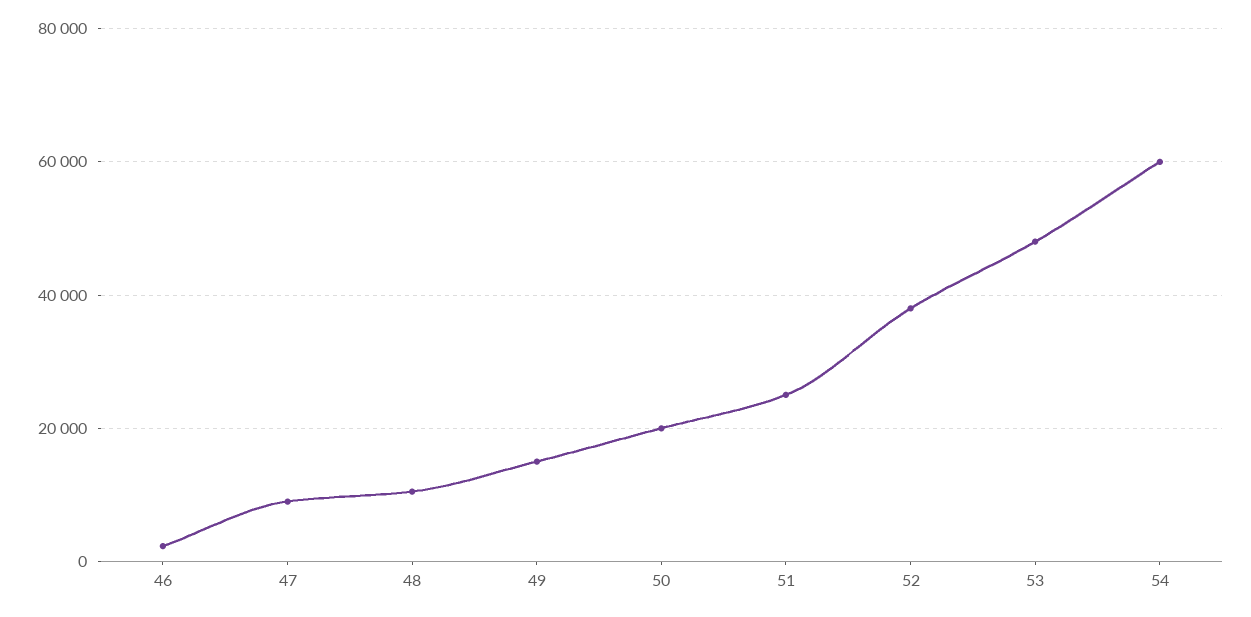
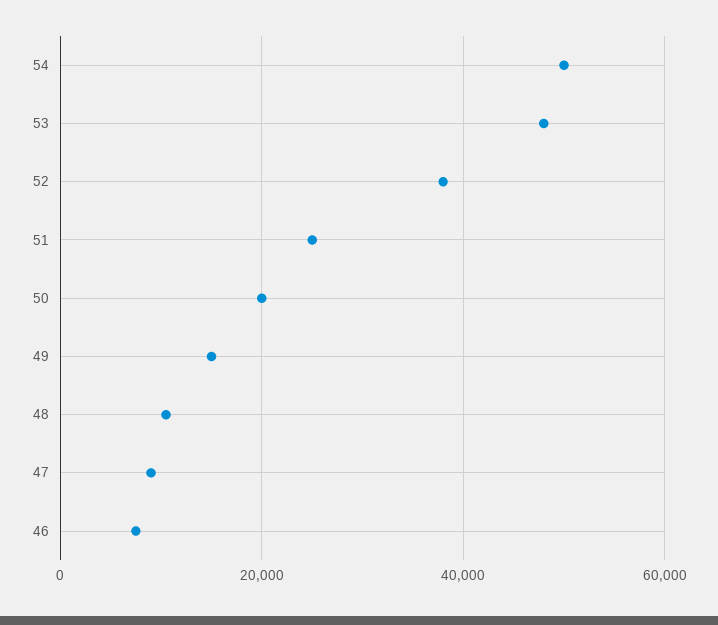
46: 2000 -> 8000
54: 60000 -> 50000

